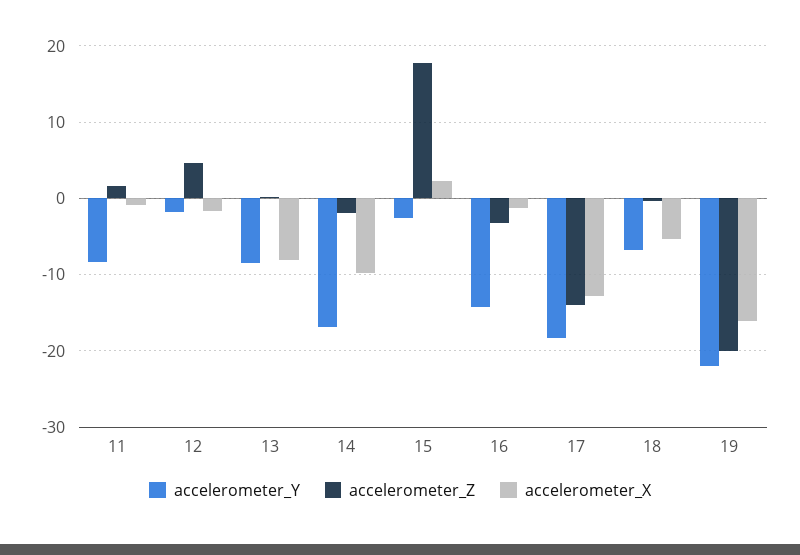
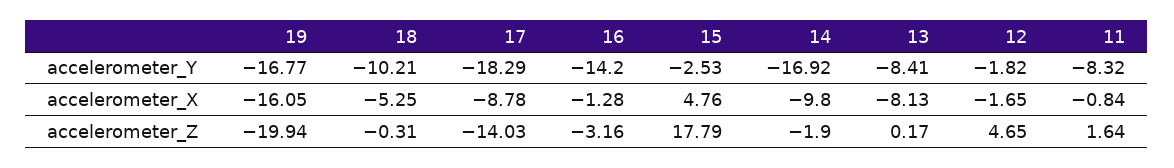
accelerometer_X, 15: 2 -> 4.76
accelerometer_X, 17: -13 -> -8.78
accelerometer_Y, 18: -7 -> -10.21
accelerometer_Y, 19: -22 -> -16.77

